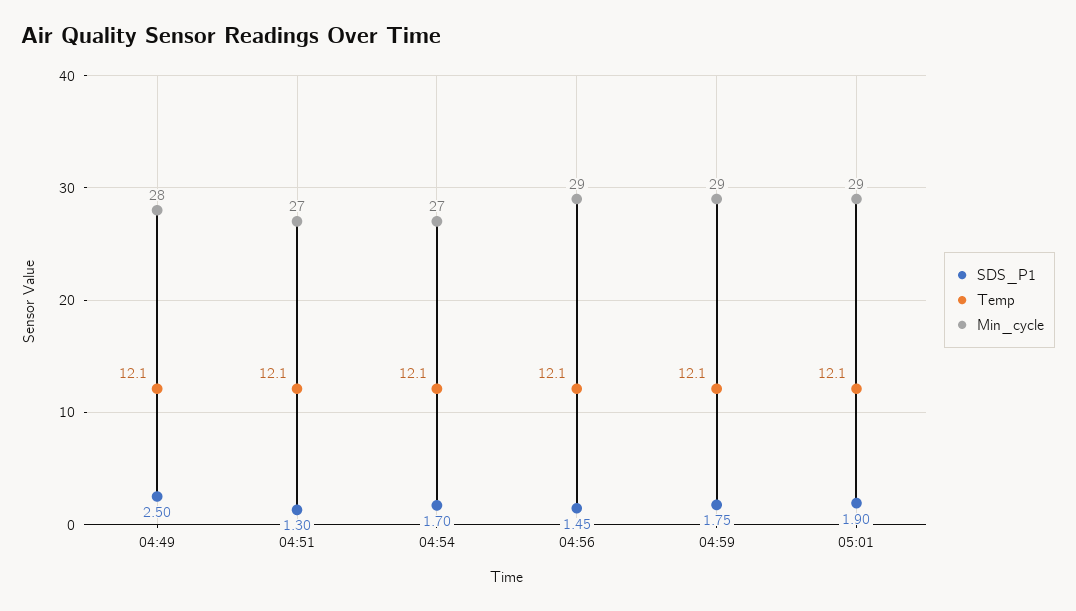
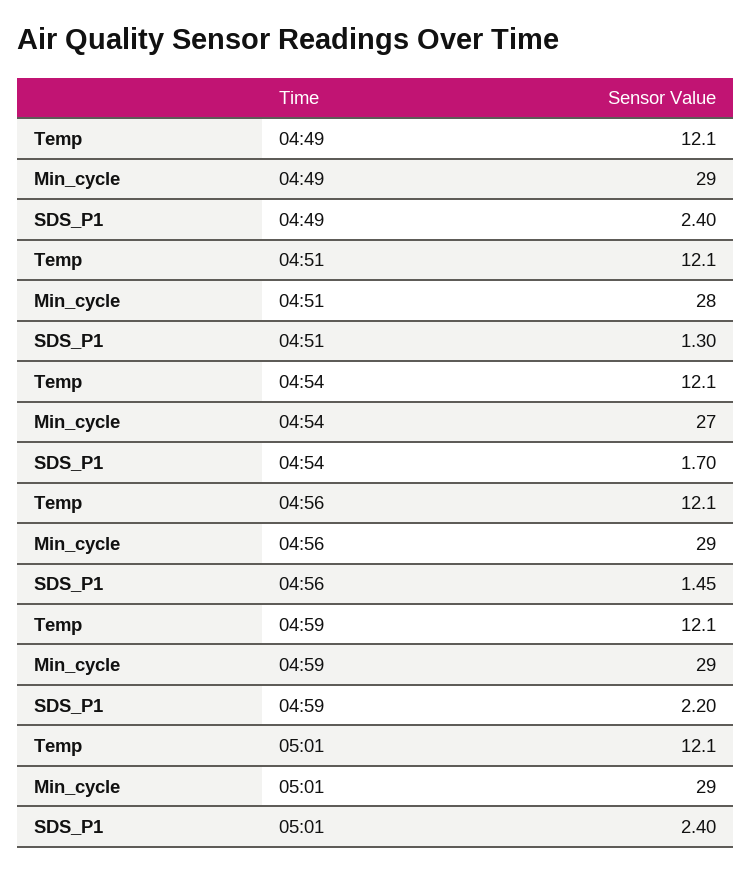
SDS_P1, 04:49: 2.5 -> 2.4
Min_cycle, 04:49: 28 -> 29
Min_cycle, 04:51: 27 -> 28
SDS_P1, 04:59: 1.75 -> 2.2
SDS_P1, 05:01: 1.9 -> 2.4

